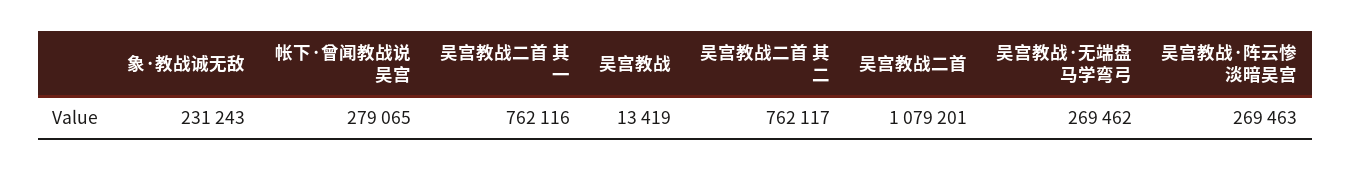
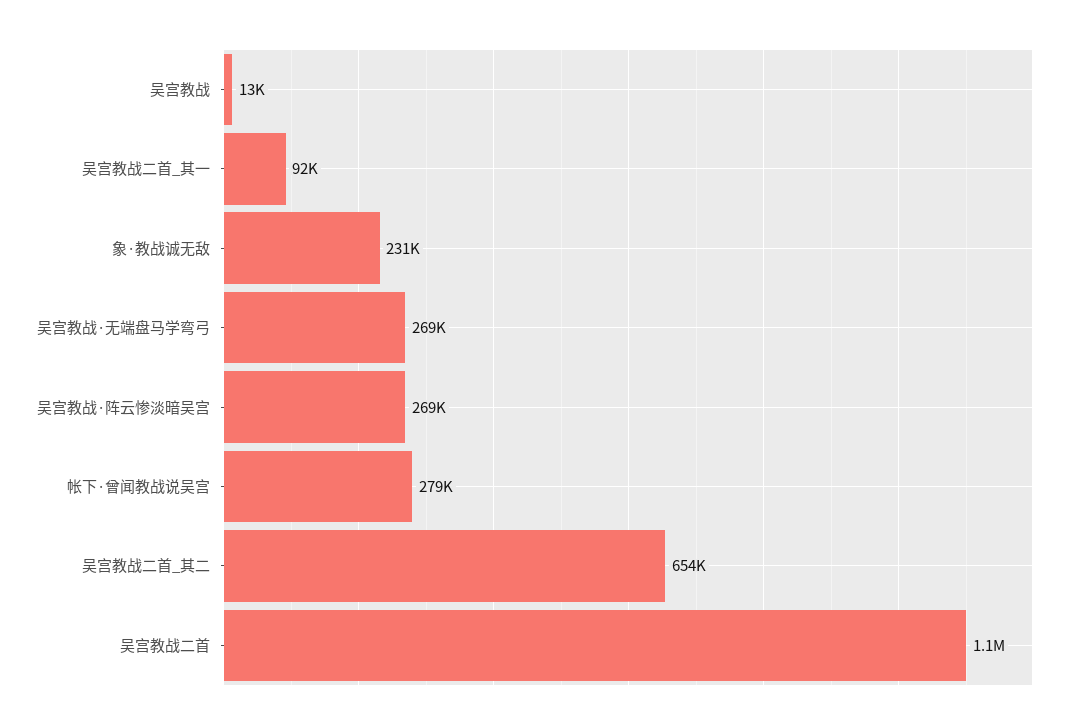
吴宫教战二首 其一: 762116 -> 92000
吴宫教战二首 其二: 762117 -> 654000

